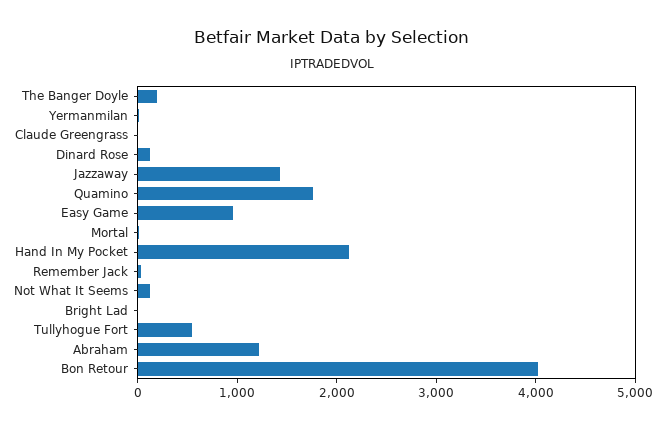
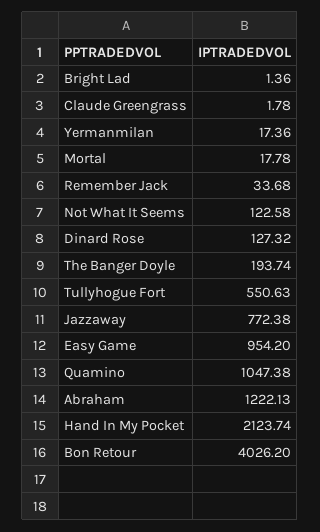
Jazzaway: 1400 -> 772.38
Quamino: 1800 -> 1047.38

